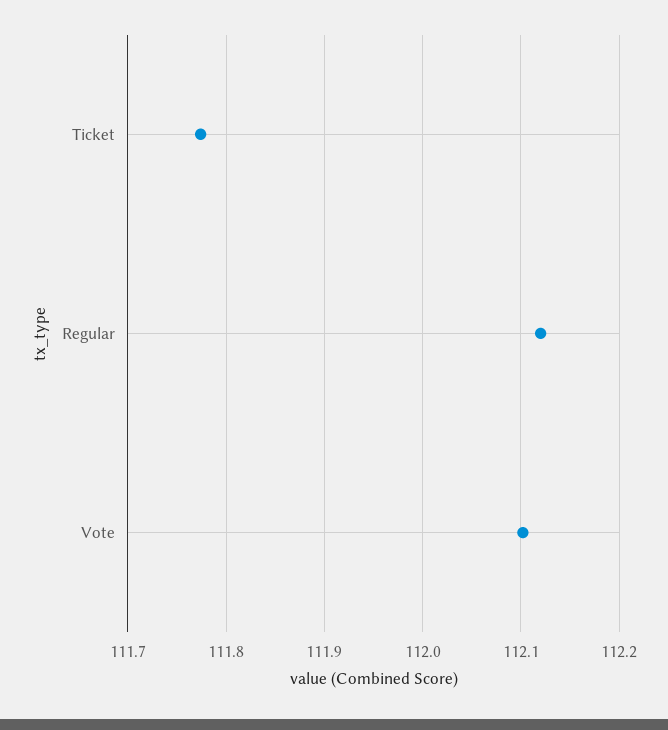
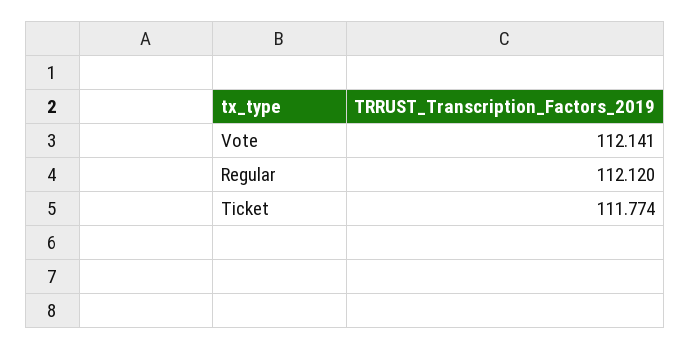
Vote: 112.1 -> 112.141

